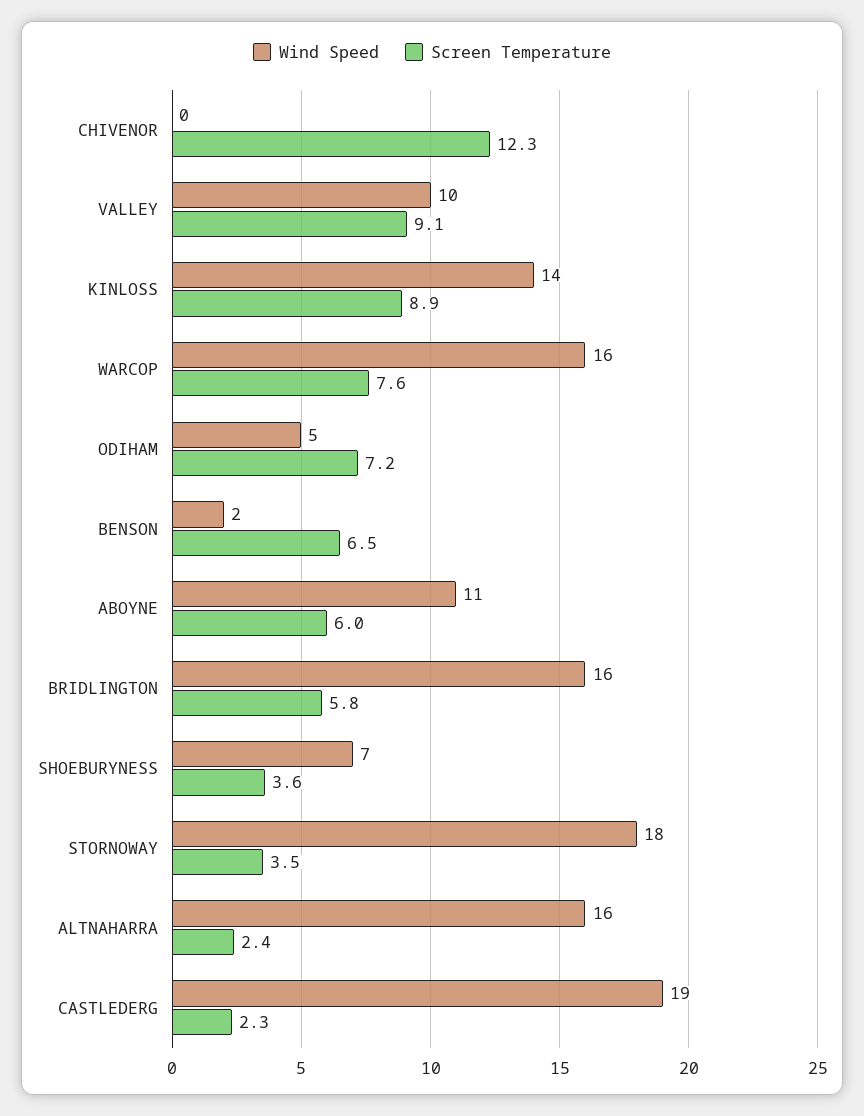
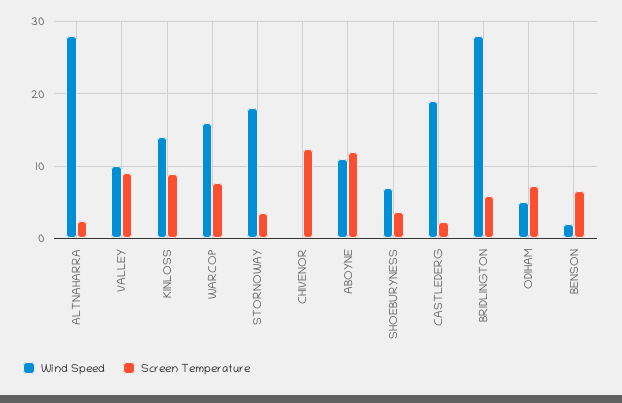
Screen Temperature, ABOYNE: 6 -> 12
Wind Speed, BRIDLINGTON: 16 -> 28
Wind Speed, ALTNAHARRA: 16 -> 28

